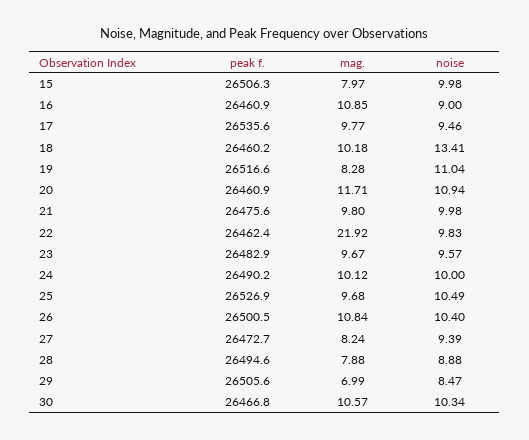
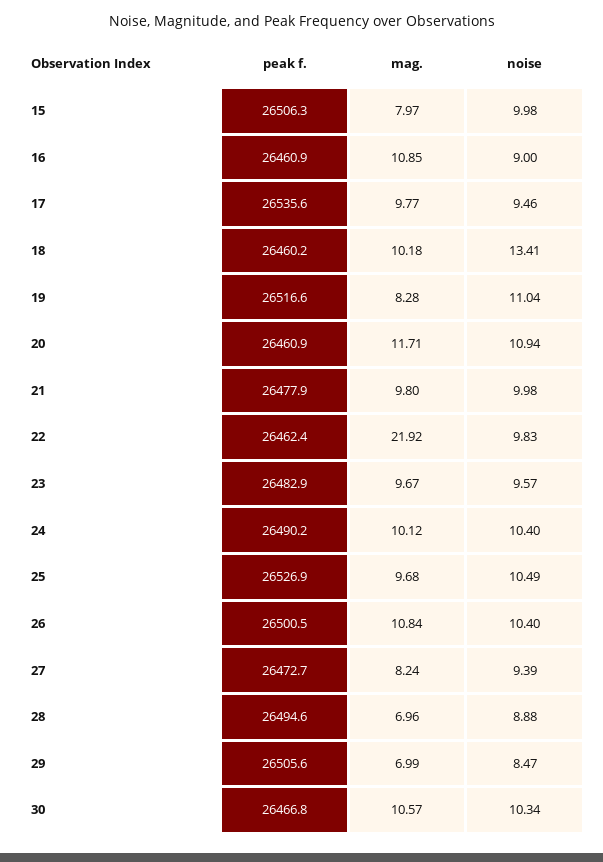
peak f., 21: 26475.6 -> 26477.9
noise, 24: 10 -> 10.4
mag., 28: 7.88 -> 6.96

